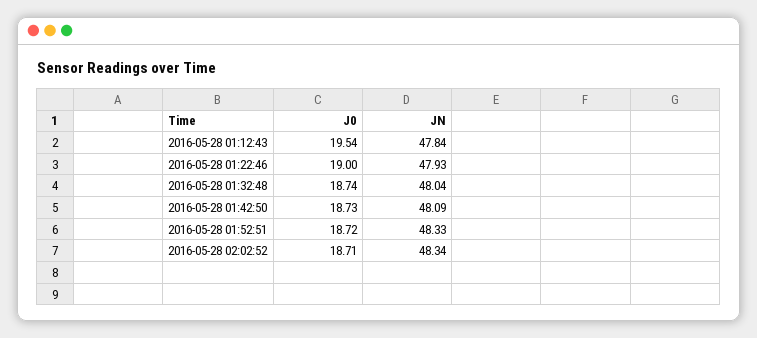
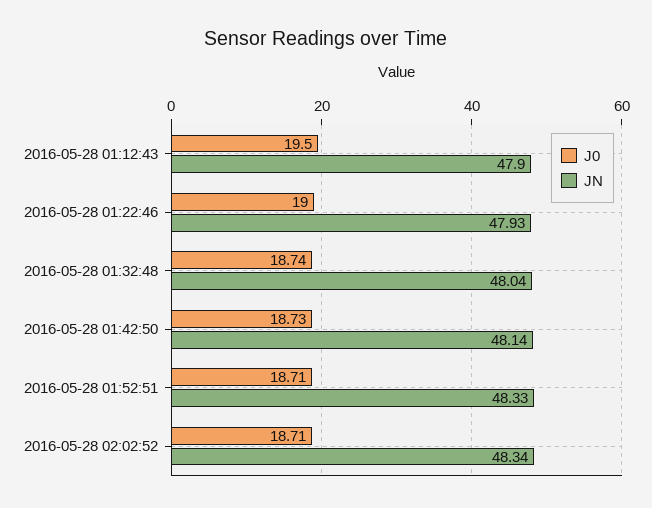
J0, 2016-05-28 01:12:43: 19.54 -> 19.5
JN, 2016-05-28 01:12:43: 47.84 -> 47.9
JN, 2016-05-28 01:42:50: 48.09 -> 48.14
J0, 2016-05-28 01:52:51: 18.72 -> 18.71

